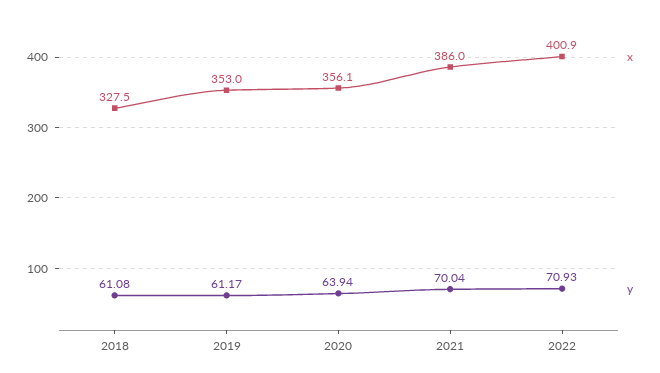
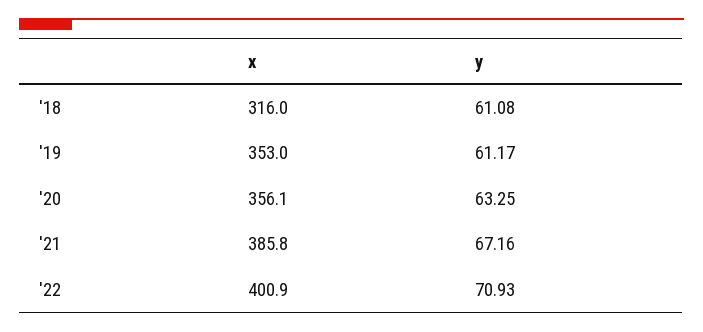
x, 2018: 327.5 -> 316
y, 2020: 63.94 -> 63.25
x, 2021: 386 -> 385.8
y, 2021: 70.04 -> 67.16

